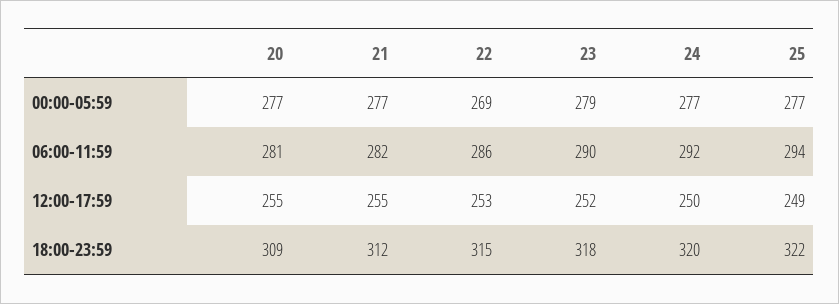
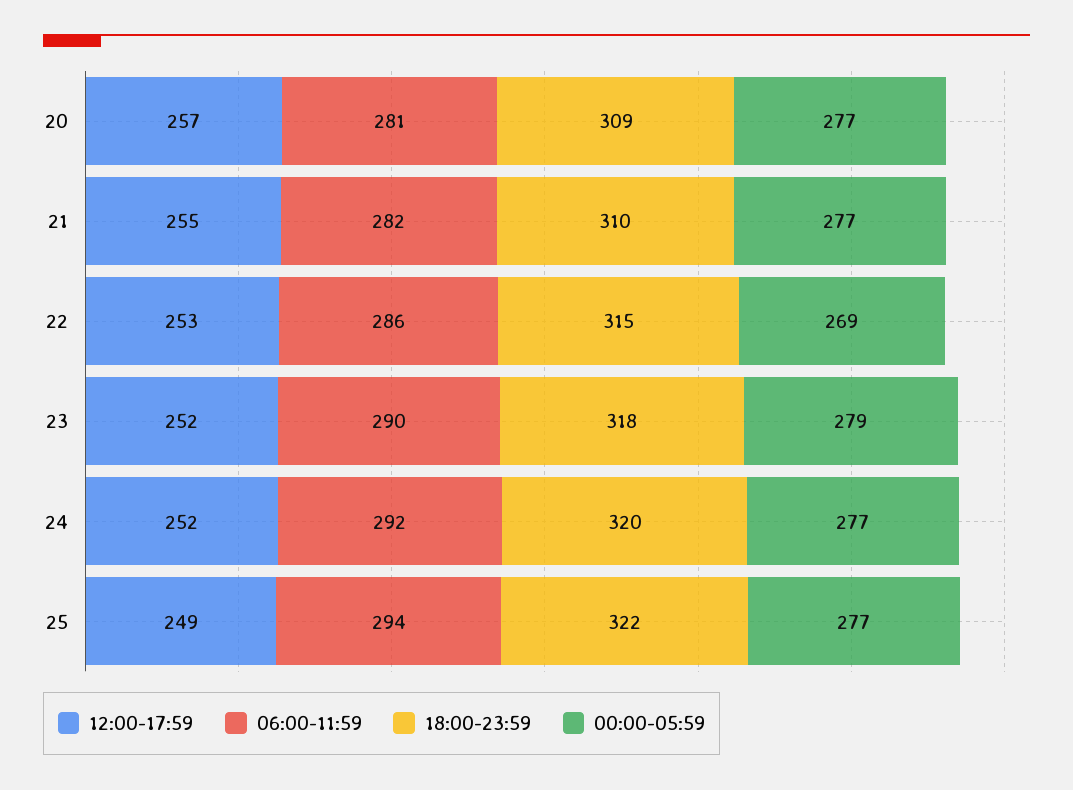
12:00-17:59, 20: 255 -> 257
12:00-17:59, 24: 250 -> 252
18:00-23:59, 21: 312 -> 310

